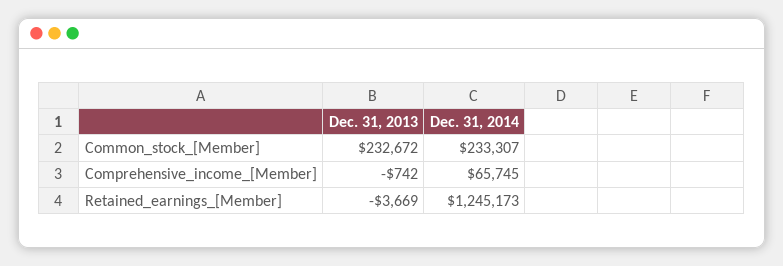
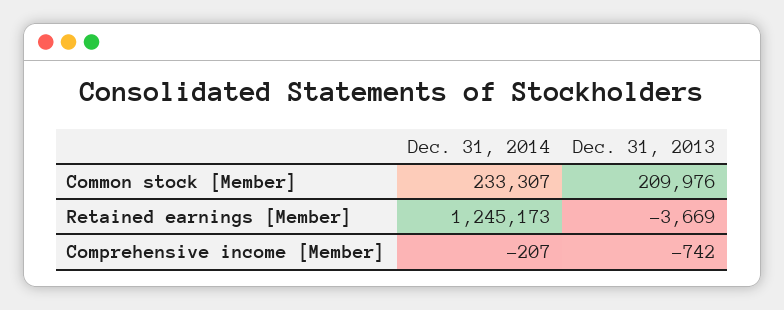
Dec. 31, 2013, Common_stock_[Member]: 232672 -> 209976
Dec. 31, 2014, Comprehensive_income_[Member]: 65745 -> -207

